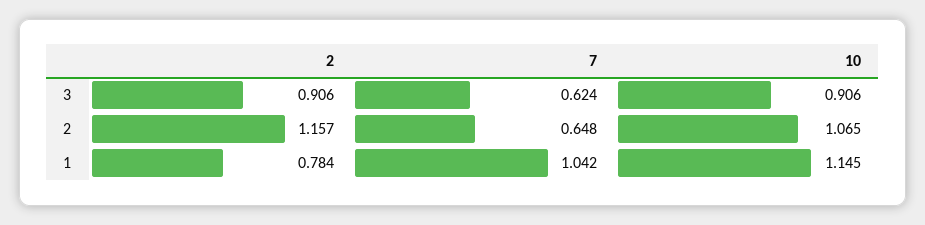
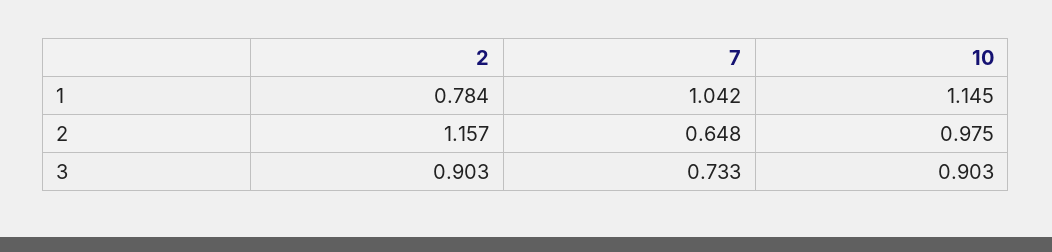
2, 3: 0.906 -> 0.903
7, 3: 0.624 -> 0.733
10, 3: 0.906 -> 0.903
10, 2: 1.065 -> 0.975

